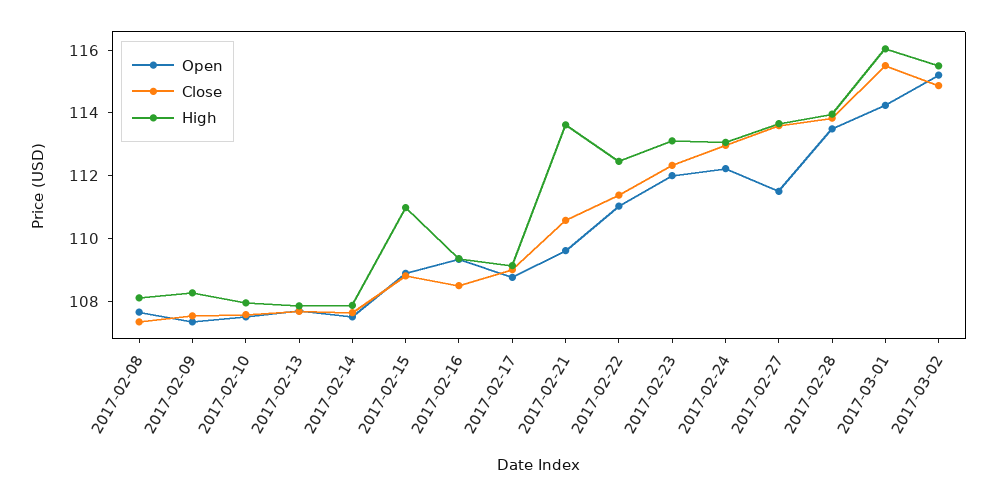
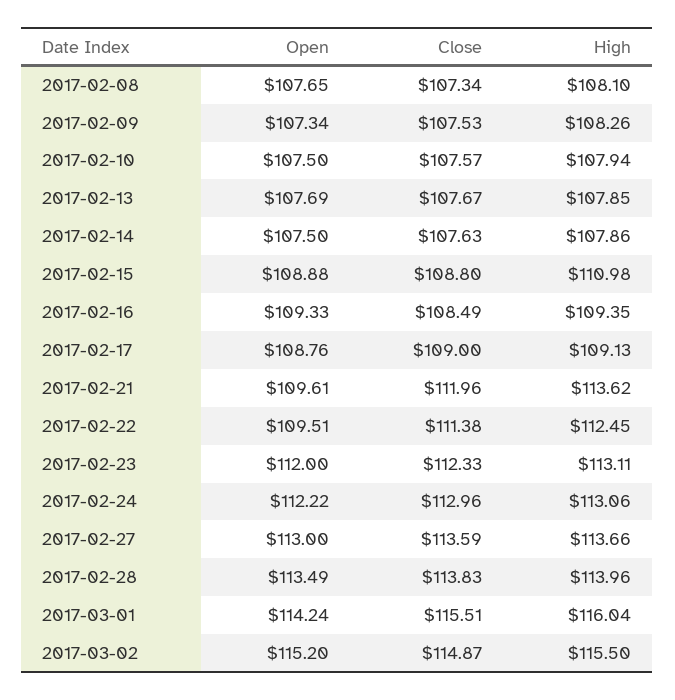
Close, 2017-02-21: 110.5 -> 111.96
Open, 2017-02-22: 111 -> 109.51
Open, 2017-02-27: 111.5 -> 113

